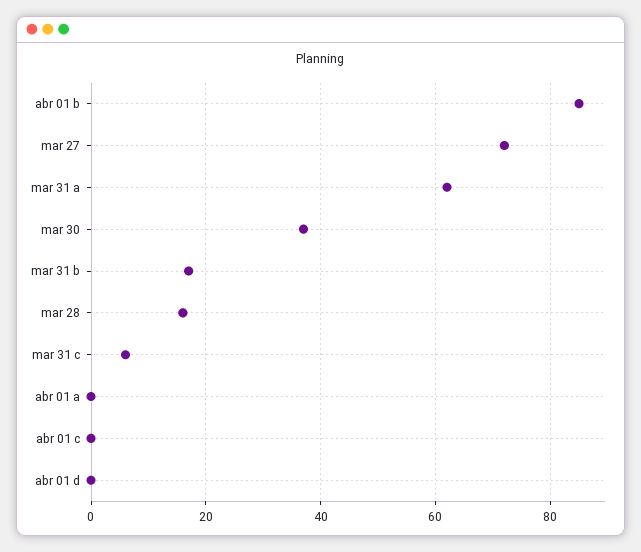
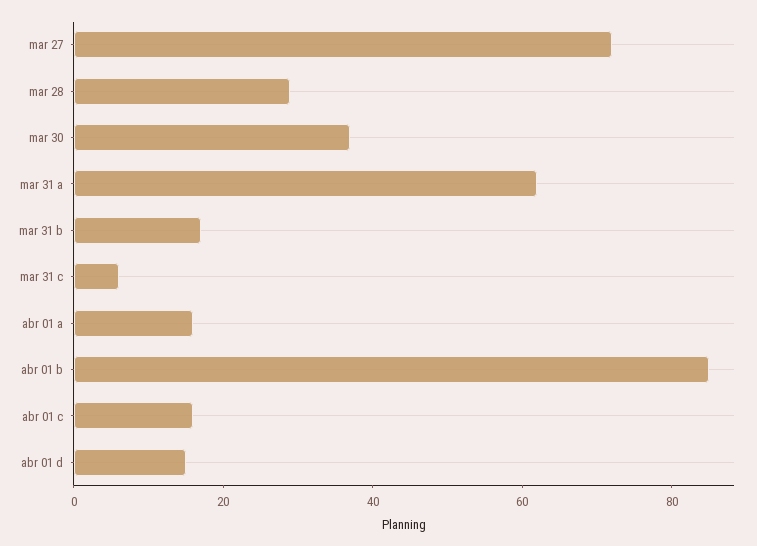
mar 28: 15 -> 30
abr 01 a: 0 -> 15
abr 01 c: 0 -> 15
abr 01 d: 0 -> 15

